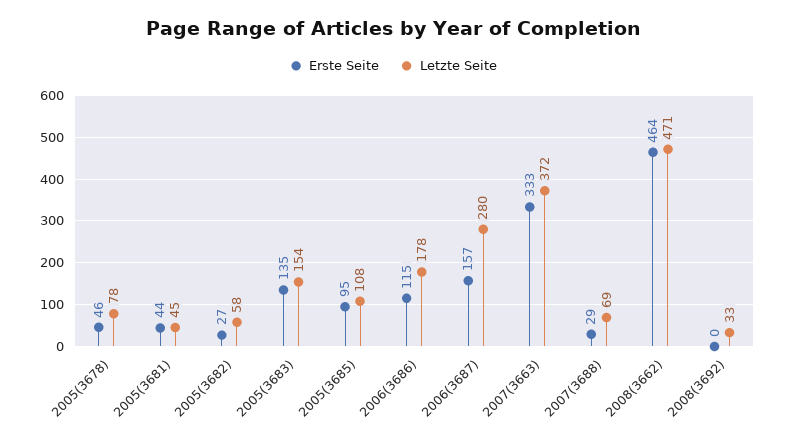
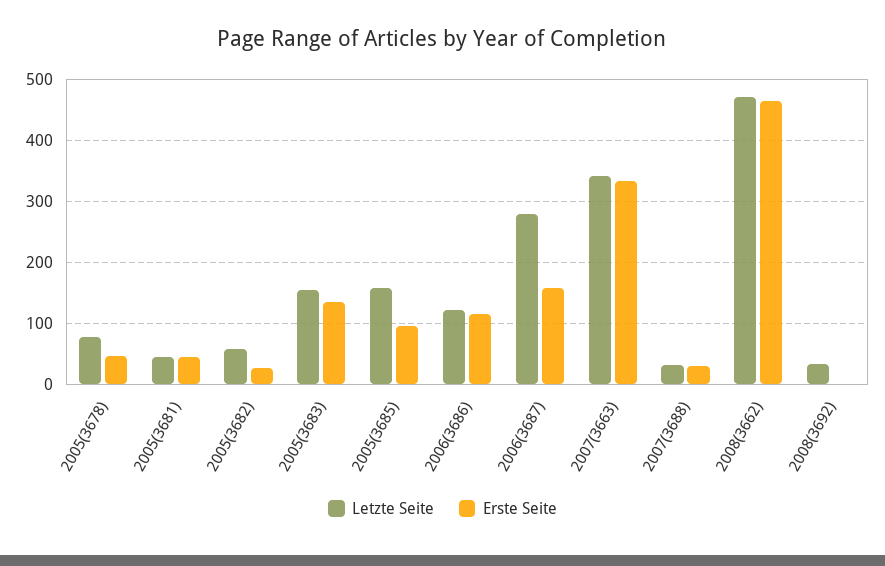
Letzte Seite, 2005(3685): 108 -> 160
Letzte Seite, 2006(3686): 178 -> 120
Letzte Seite, 2007(3663): 372 -> 340
Letzte Seite, 2007(3688): 69 -> 30

